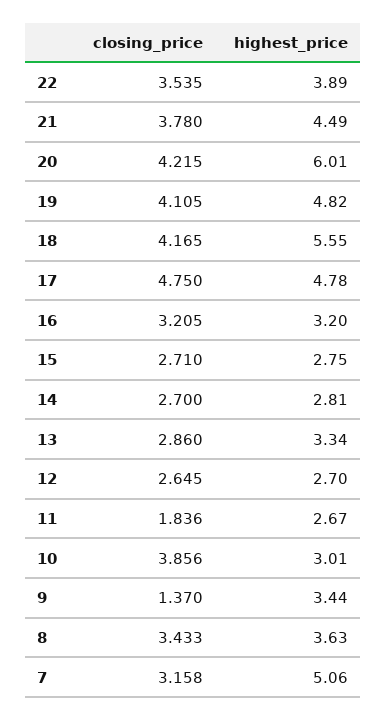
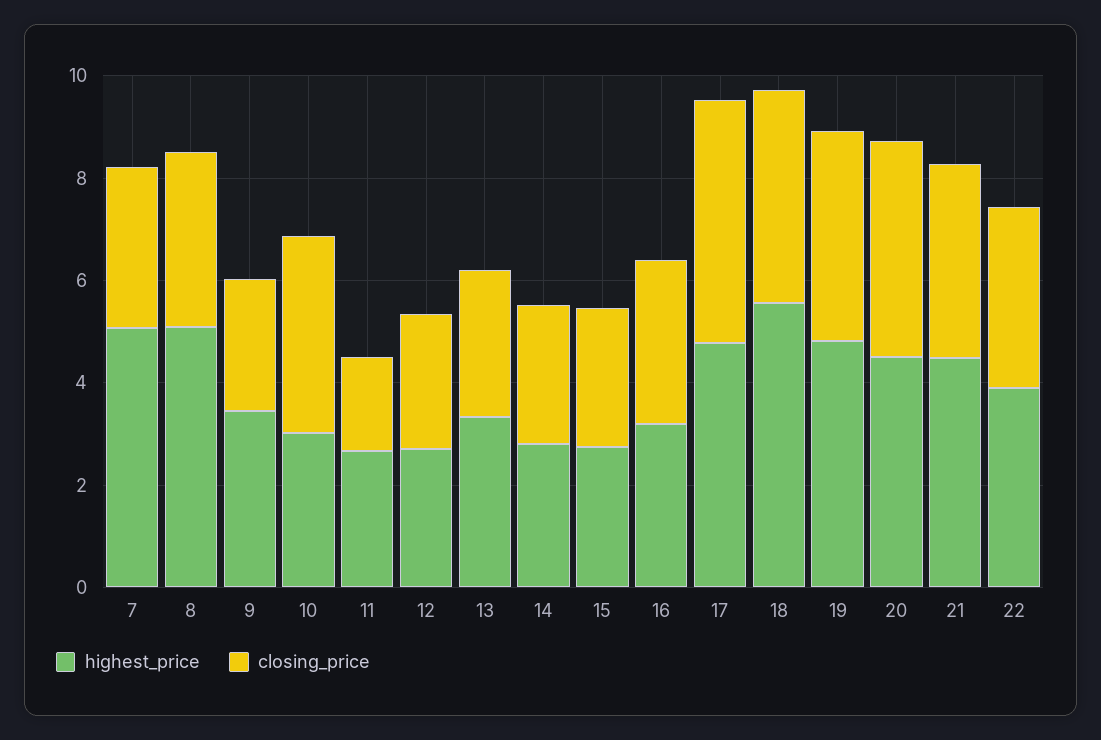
highest_price, 20: 6.01 -> 4.5
closing_price, 9: 1.37 -> 2.5
highest_price, 8: 3.63 -> 5

